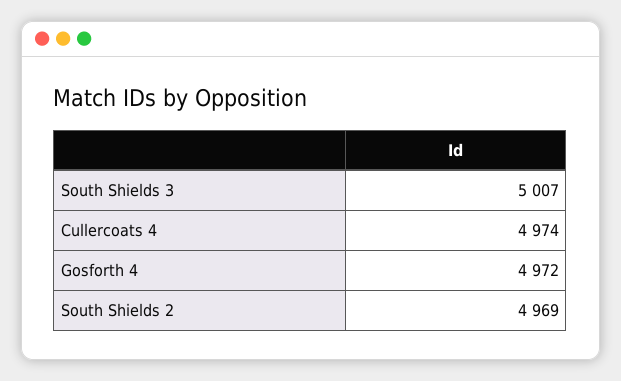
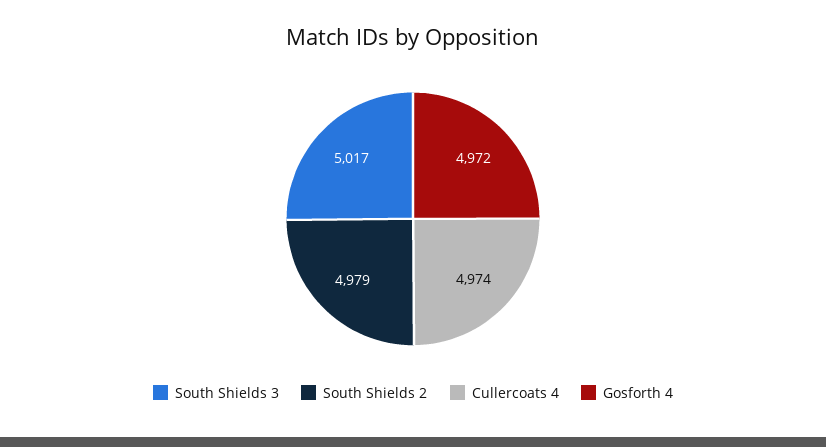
South Shields 3: 5007 -> 5017
South Shields 2: 4969 -> 4979

